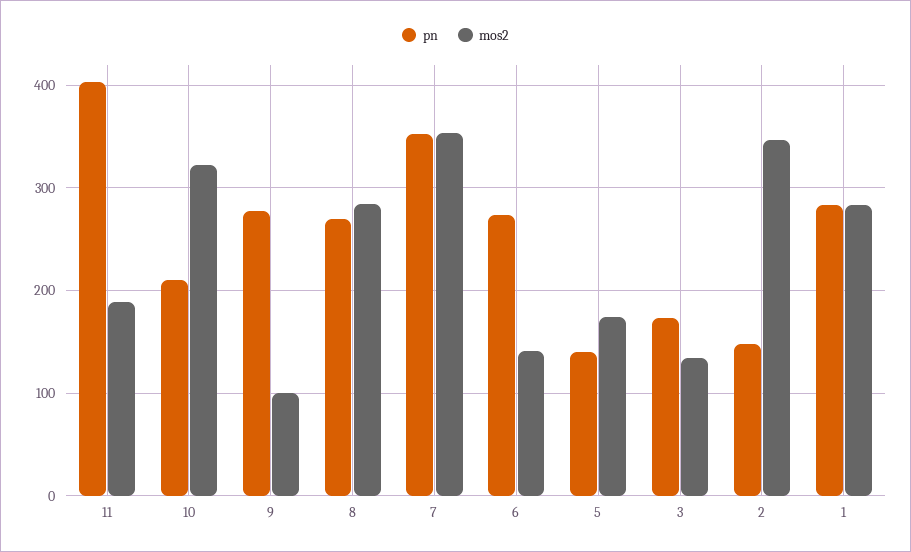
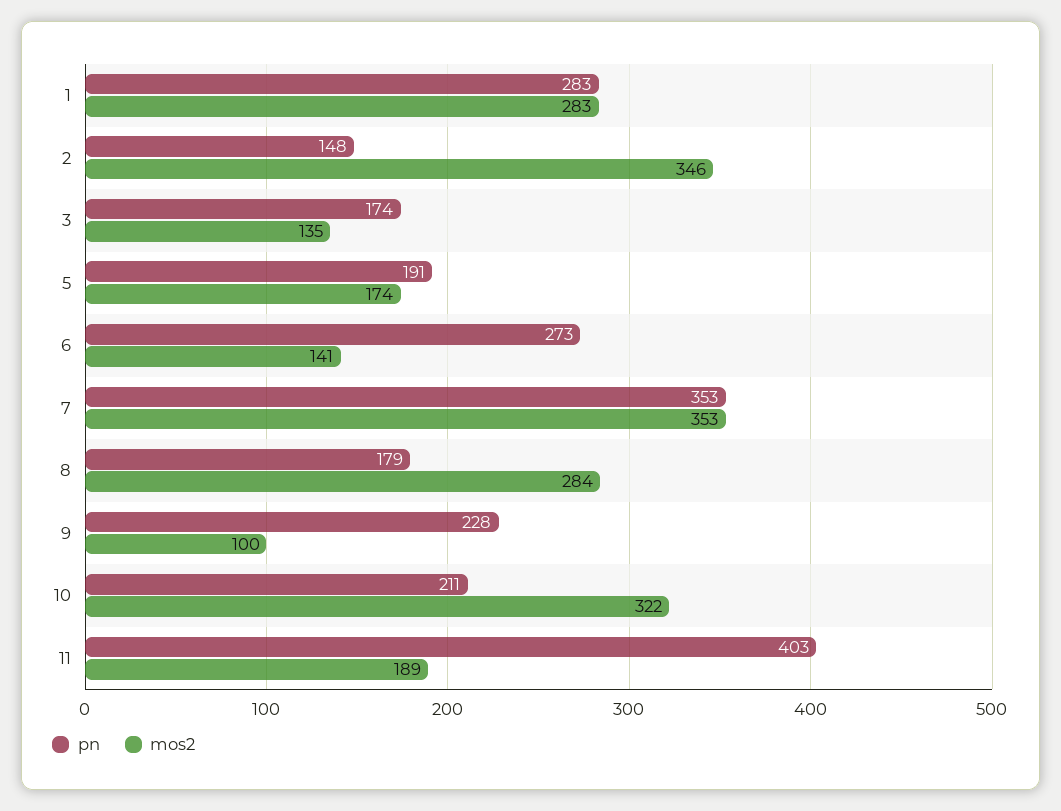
pn, 9: 280 -> 228
pn, 8: 270 -> 179
pn, 5: 140 -> 191

